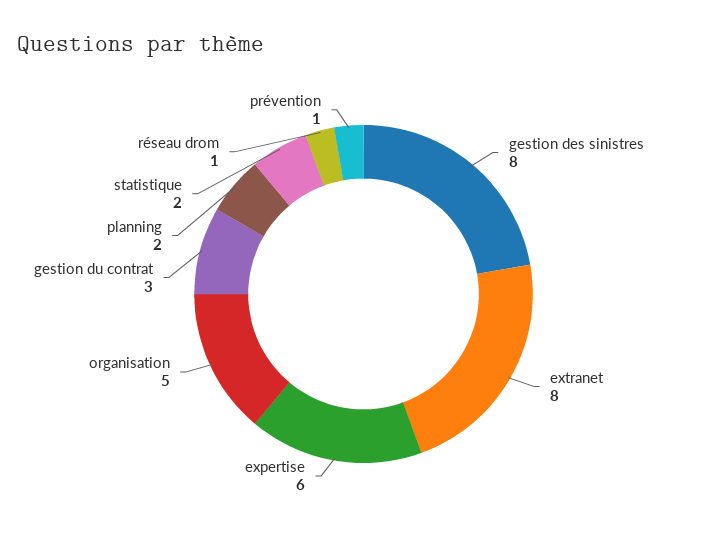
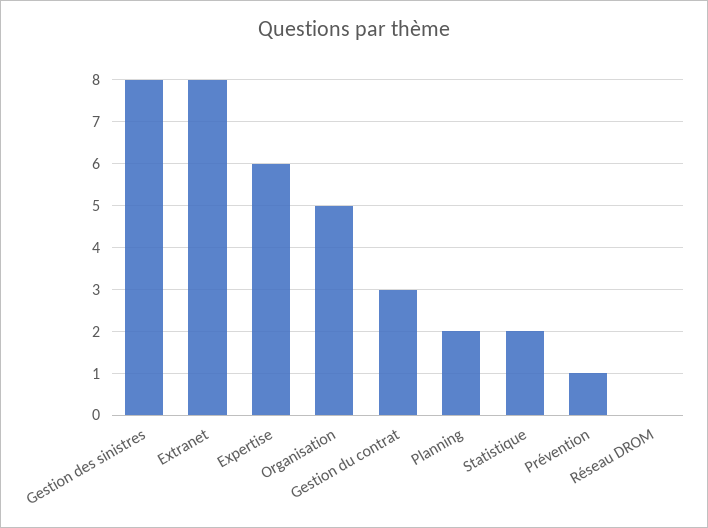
réseau drom: 1 -> 0

